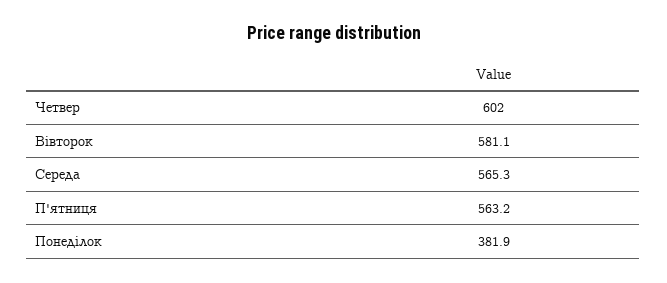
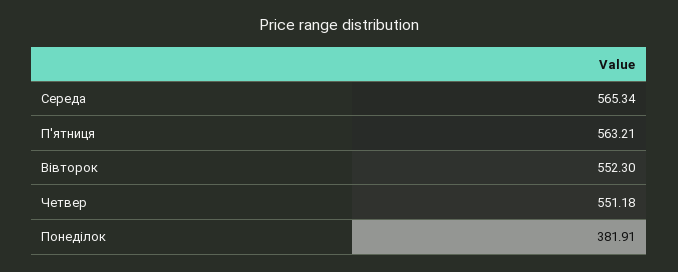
Четвер: 602 -> 551.18
Вівторок: 581.1 -> 552.3

